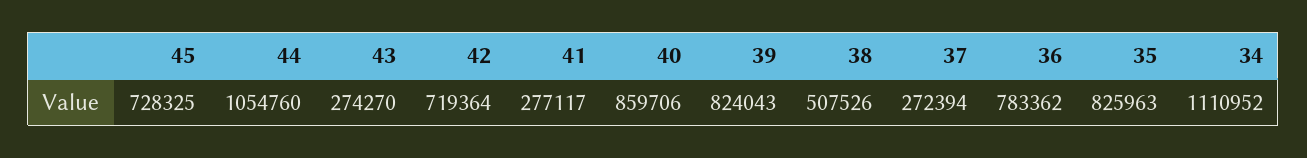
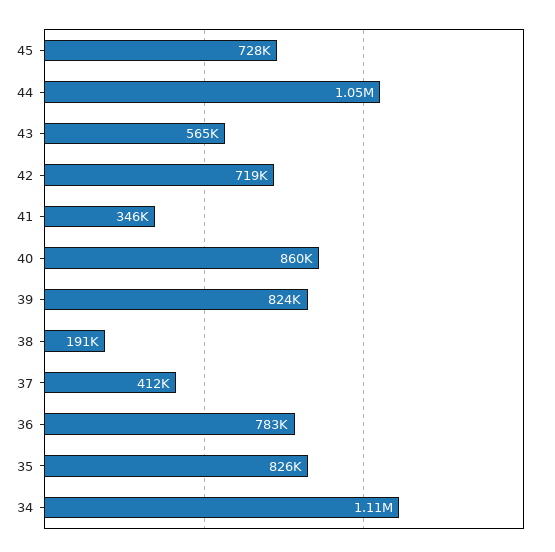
43: 274270 -> 565000
41: 277117 -> 346000
38: 507526 -> 191000
37: 272394 -> 412000

